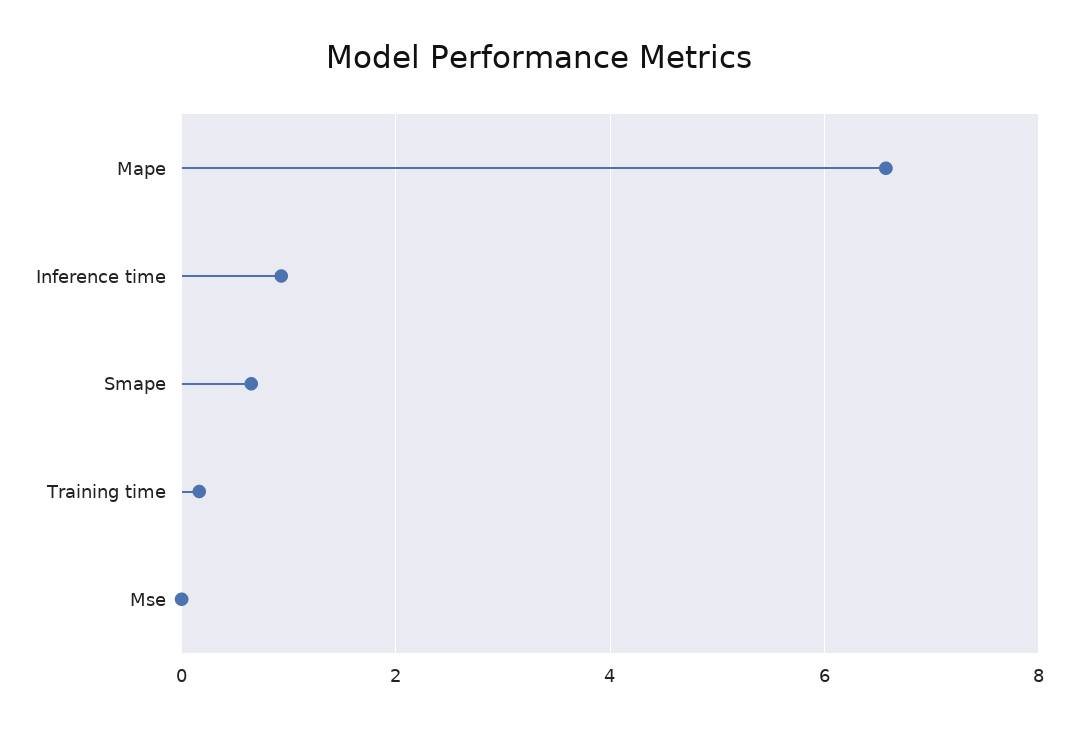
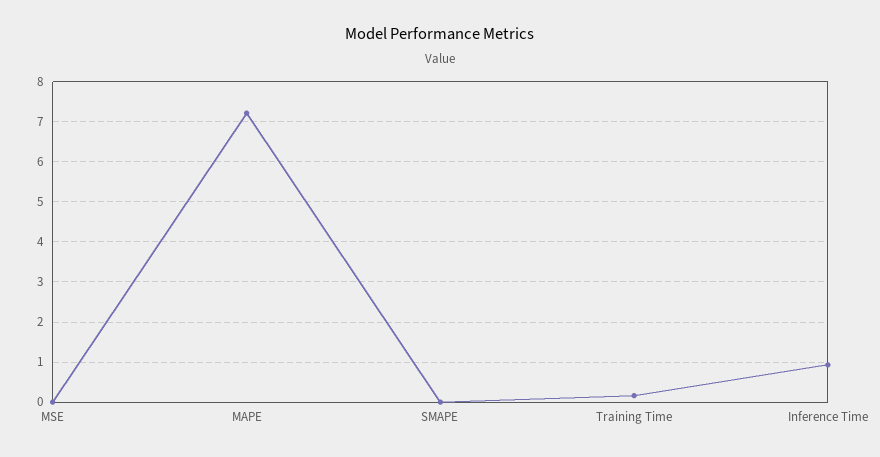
Mape: 6.6 -> 7.2
Smape: 0.6 -> 0

